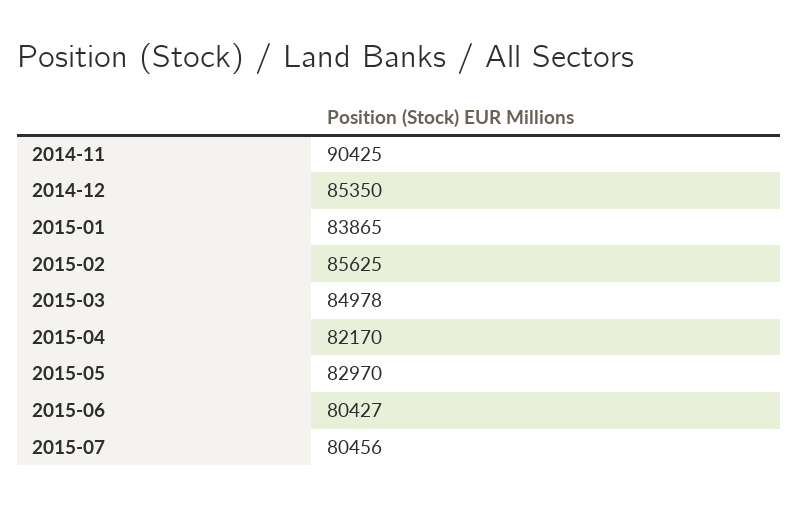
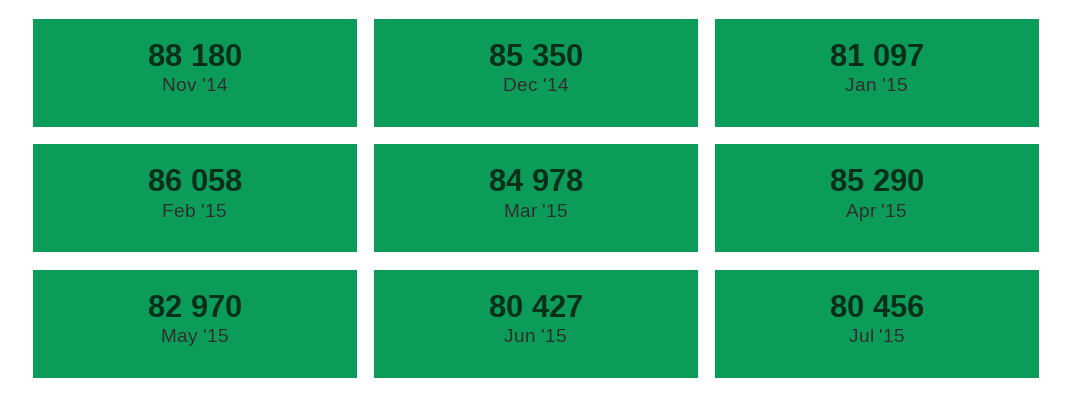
2014-11: 90425 -> 88180
2015-01: 83865 -> 81097
2015-02: 85625 -> 86058
2015-04: 82170 -> 85290

